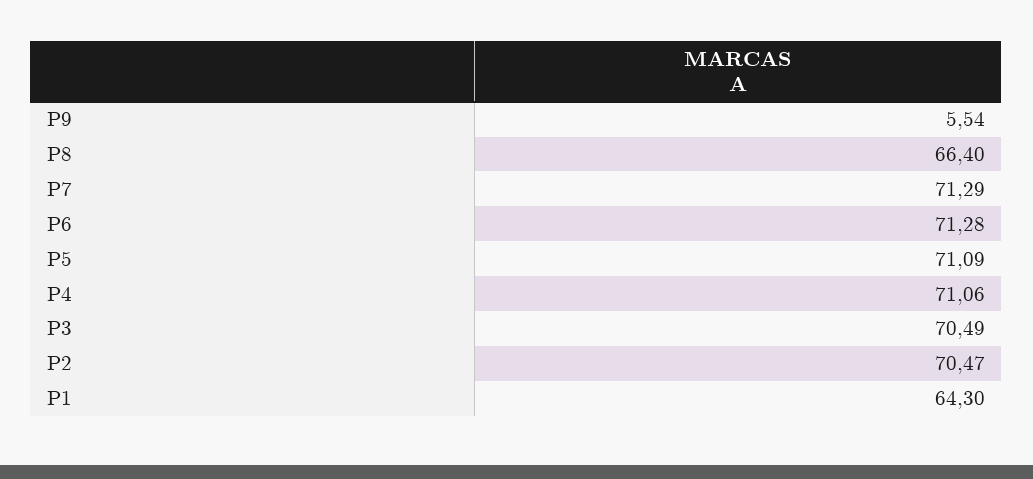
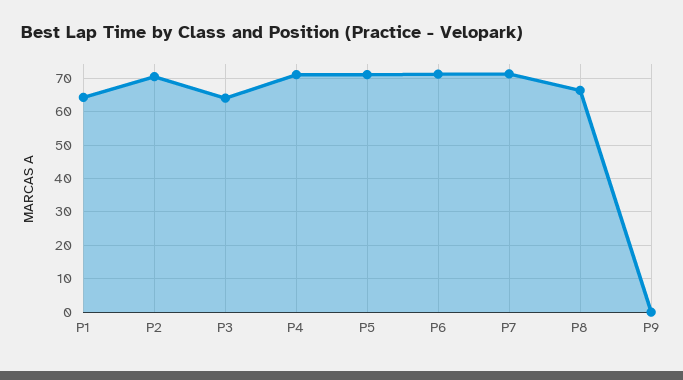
P9: 5.54 -> 0
P3: 70.49 -> 64

